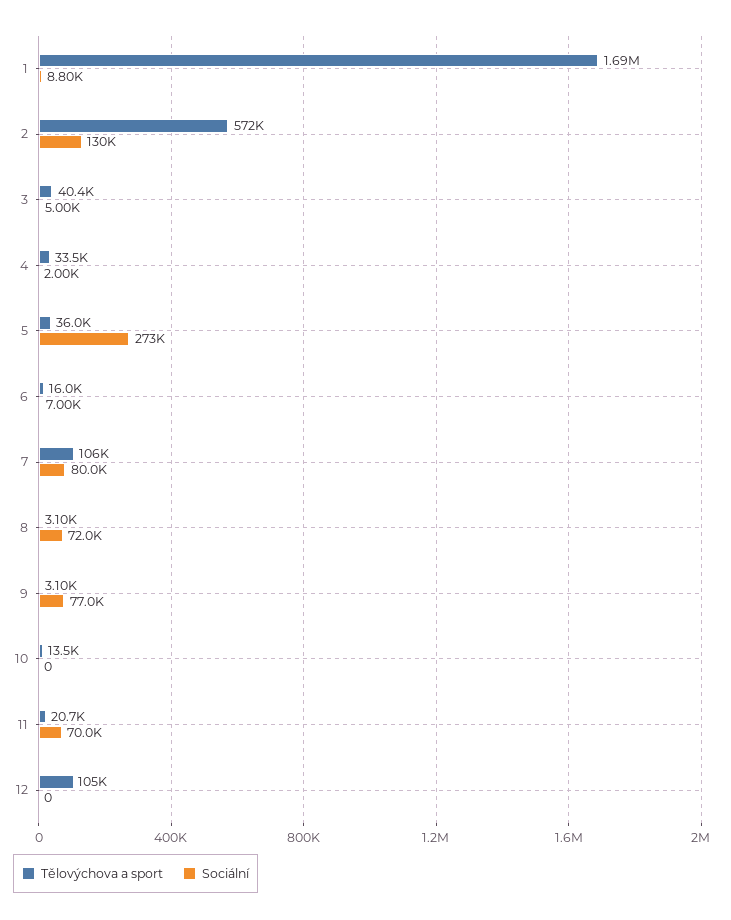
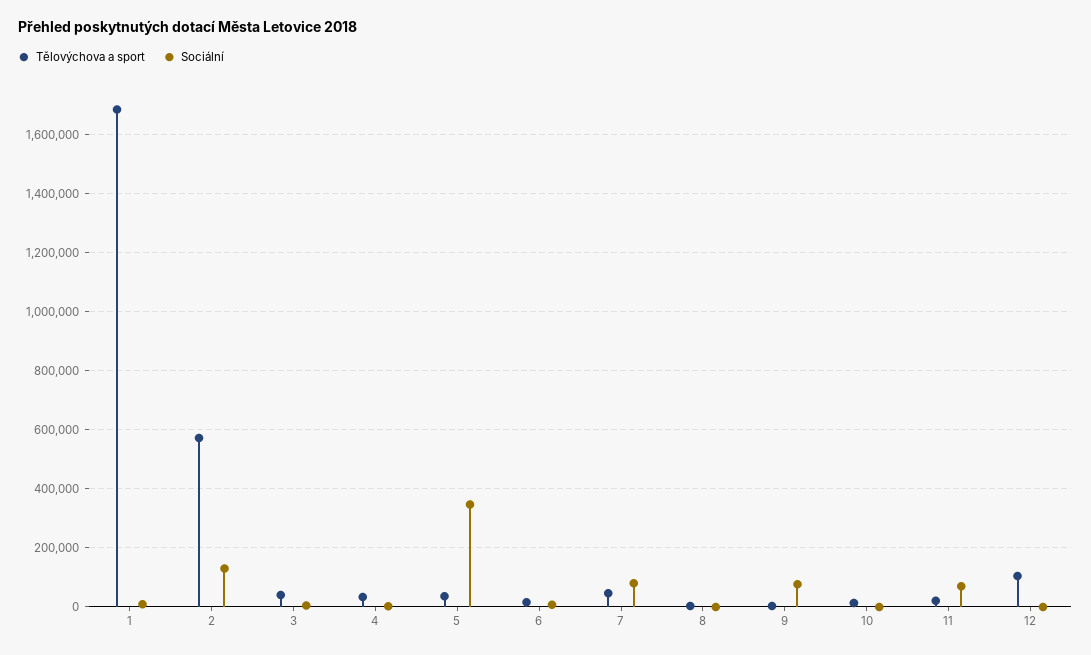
Sociální, 5: 273000 -> 350000
Tělovýchova a sport, 7: 106000 -> 50000
Sociální, 8: 72000 -> 0

